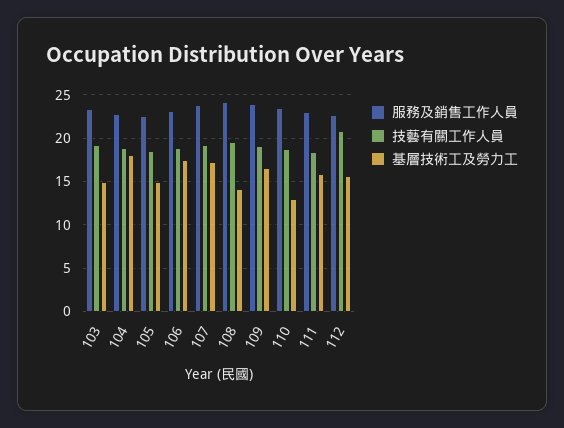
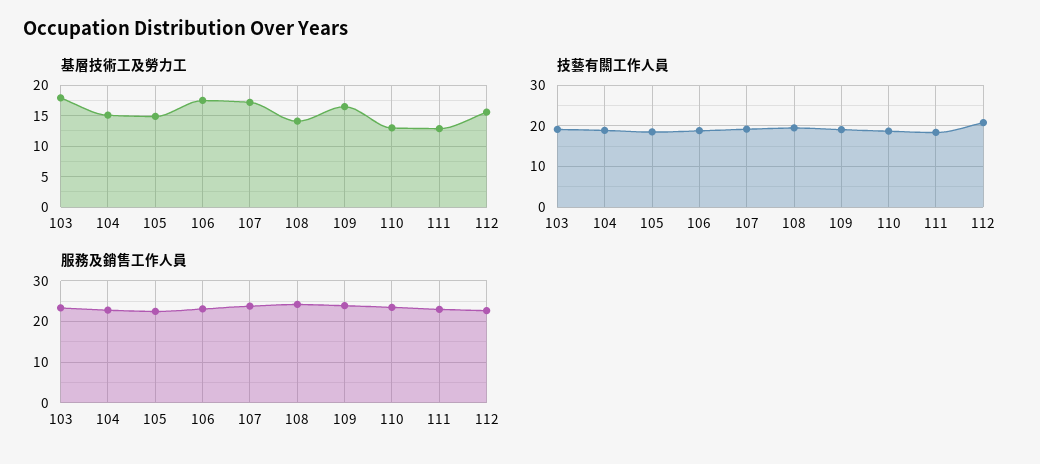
基層技術工及勞力工, 103: 15 -> 18
基層技術工及勞力工, 104: 18 -> 15
基層技術工及勞力工, 111: 16 -> 13

